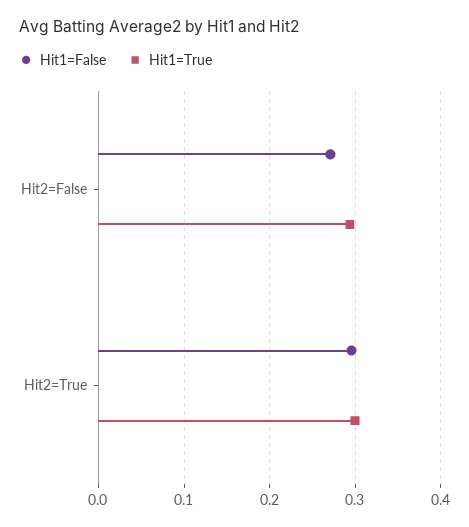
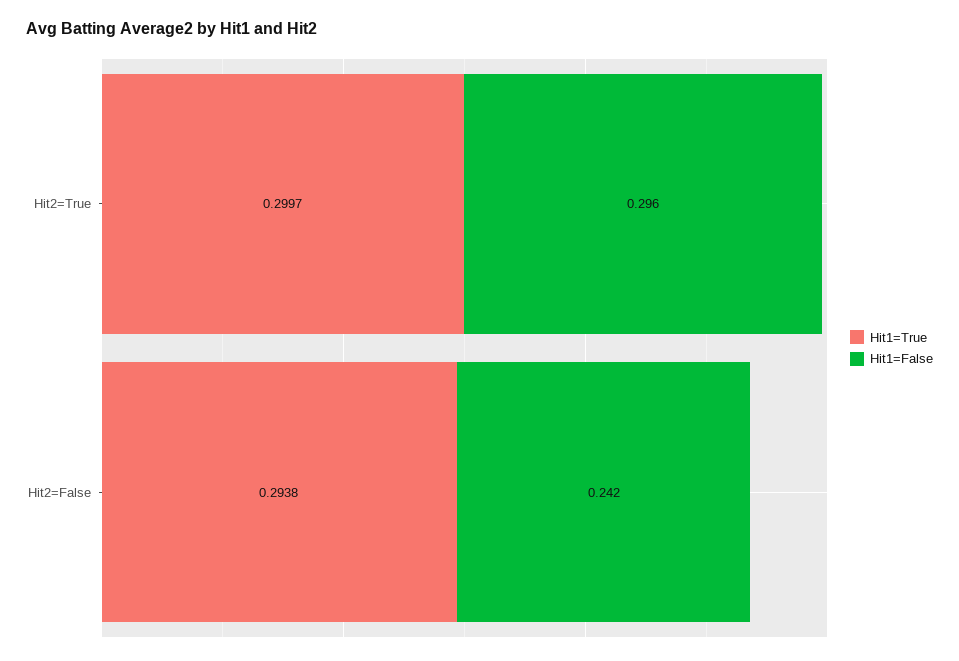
Hit1=False, Hit2=False: 0.27 -> 0.242

